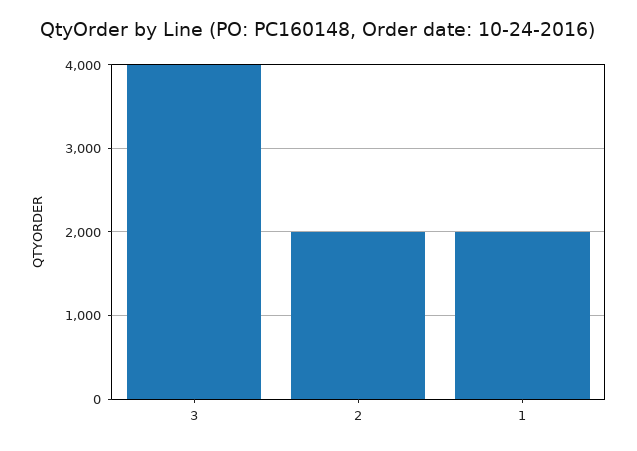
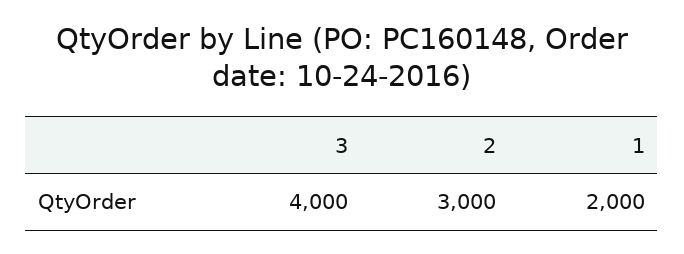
2: 2000 -> 3000

